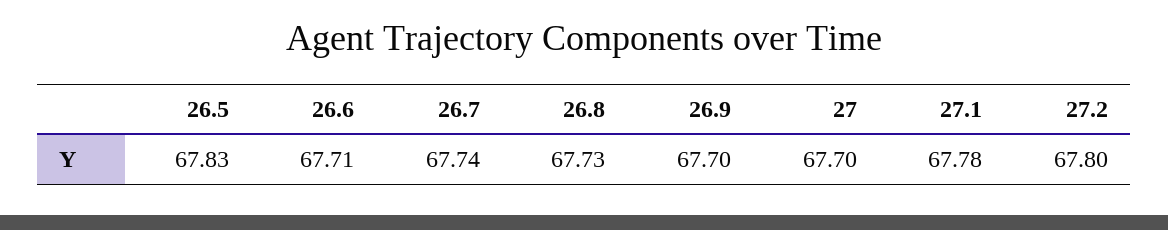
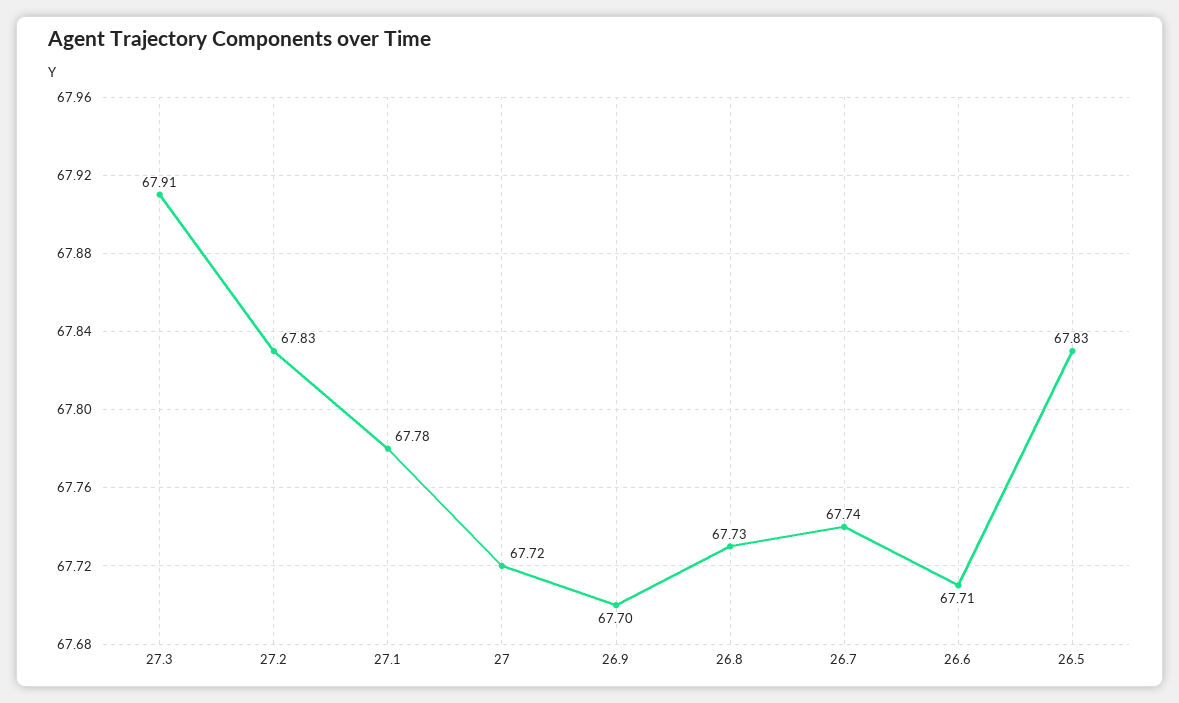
27: 67.7 -> 67.72
27.2: 67.8 -> 67.83
27.3: none -> 67.91

